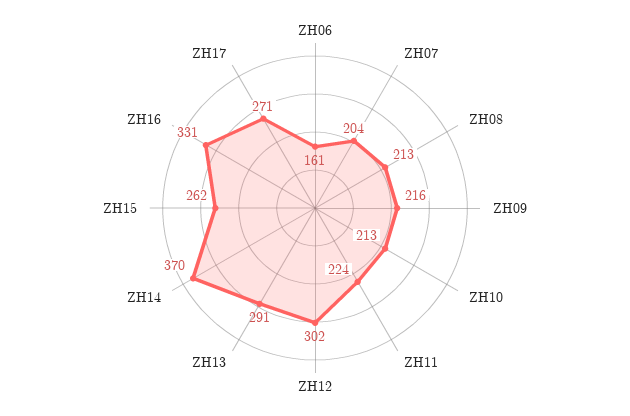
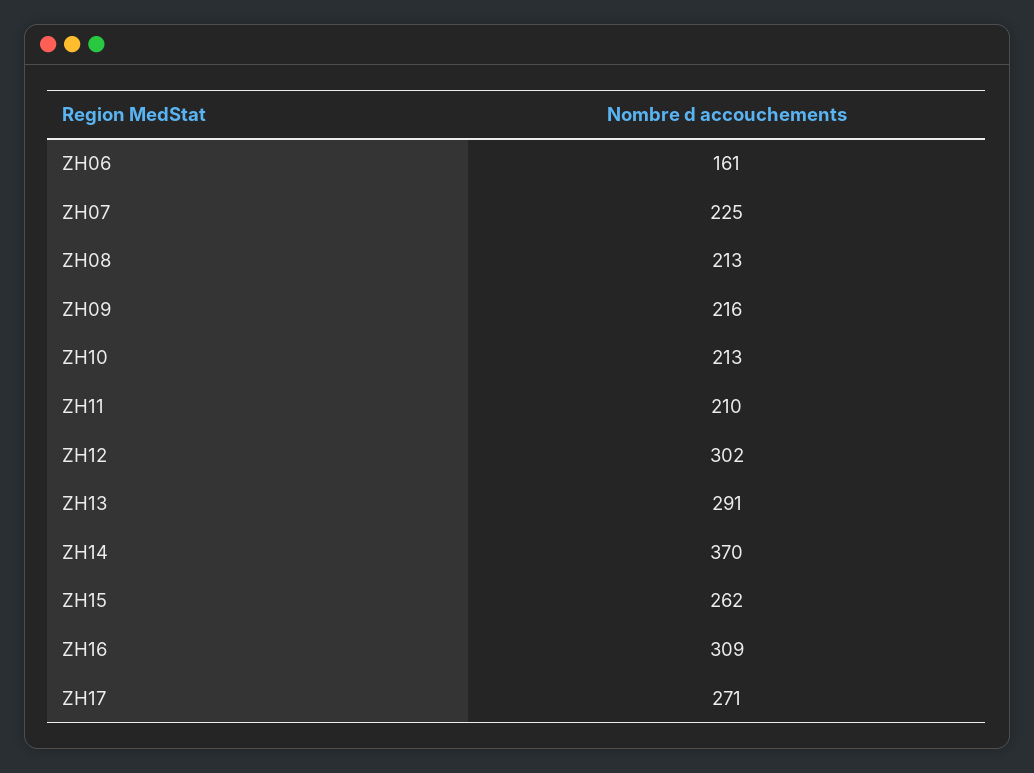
ZH07: 204 -> 225
ZH11: 224 -> 210
ZH16: 331 -> 309

